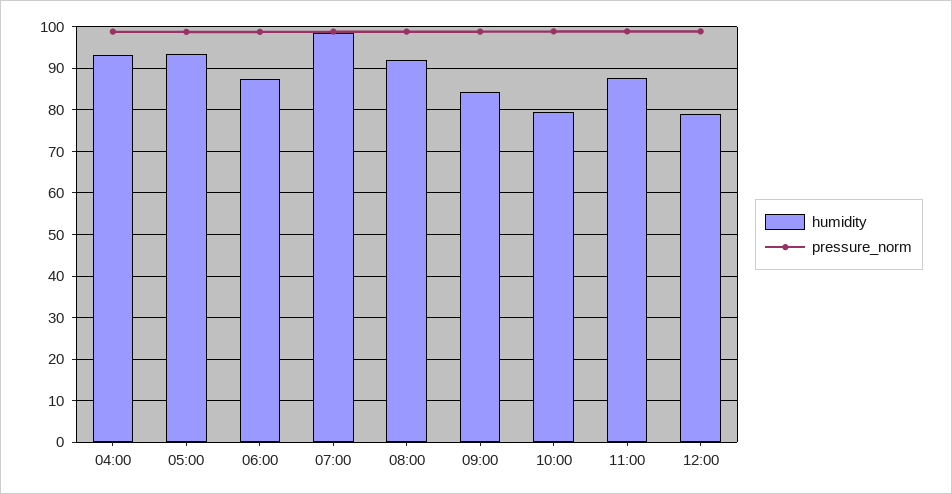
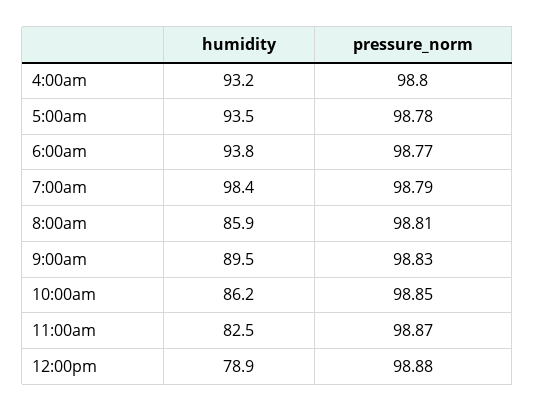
humidity, 06:00: 88 -> 93.8
humidity, 08:00: 92 -> 85.9
humidity, 09:00: 84 -> 89.5
humidity, 10:00: 80 -> 86.2
humidity, 11:00: 88 -> 82.5

